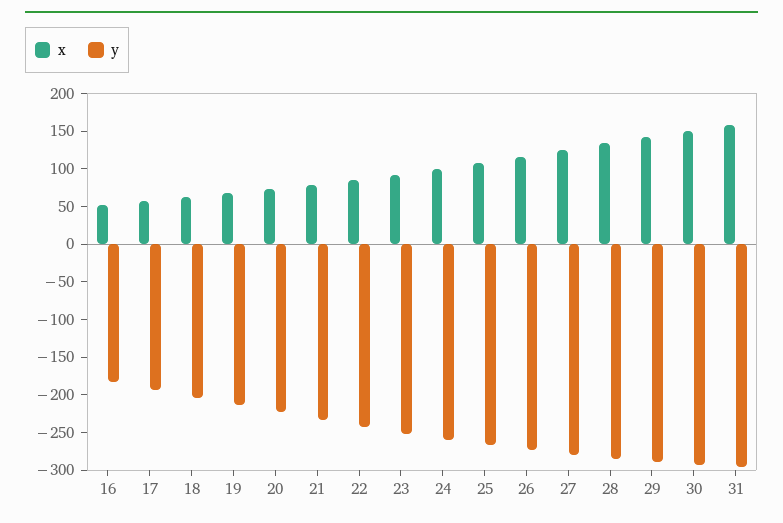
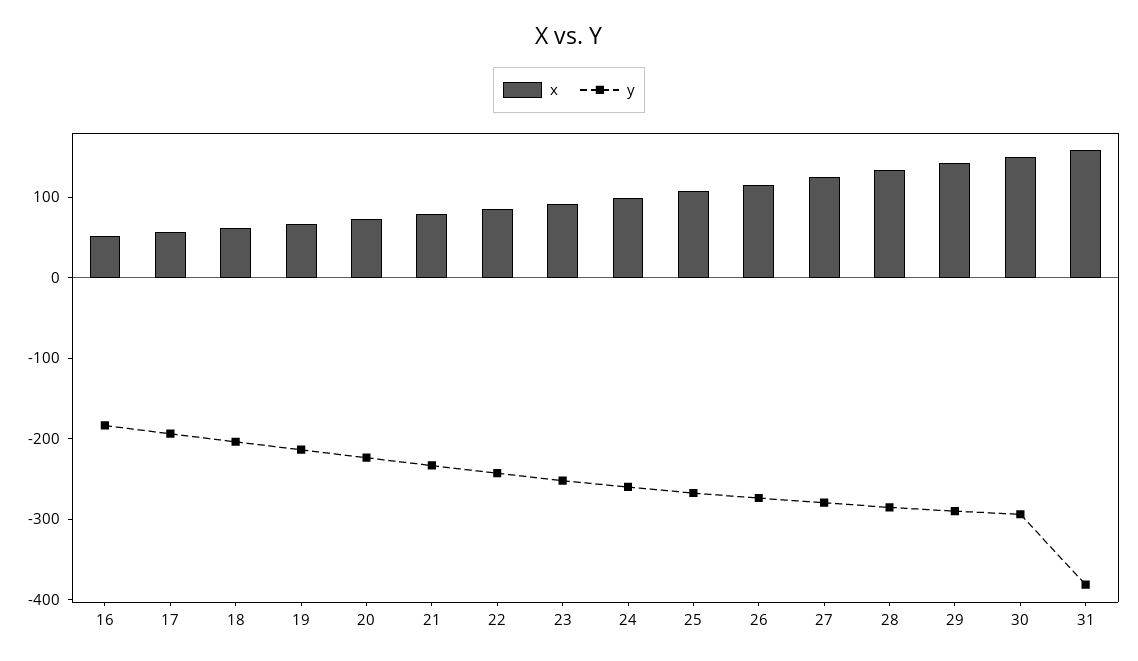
y, 31: -300 -> -380

